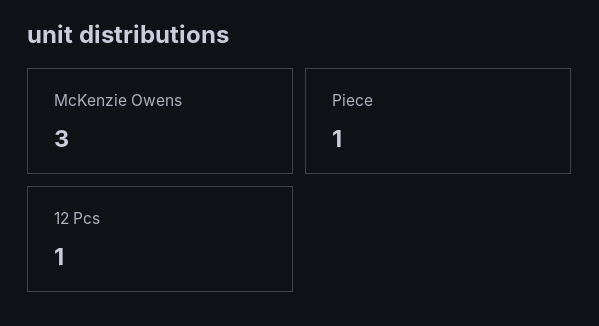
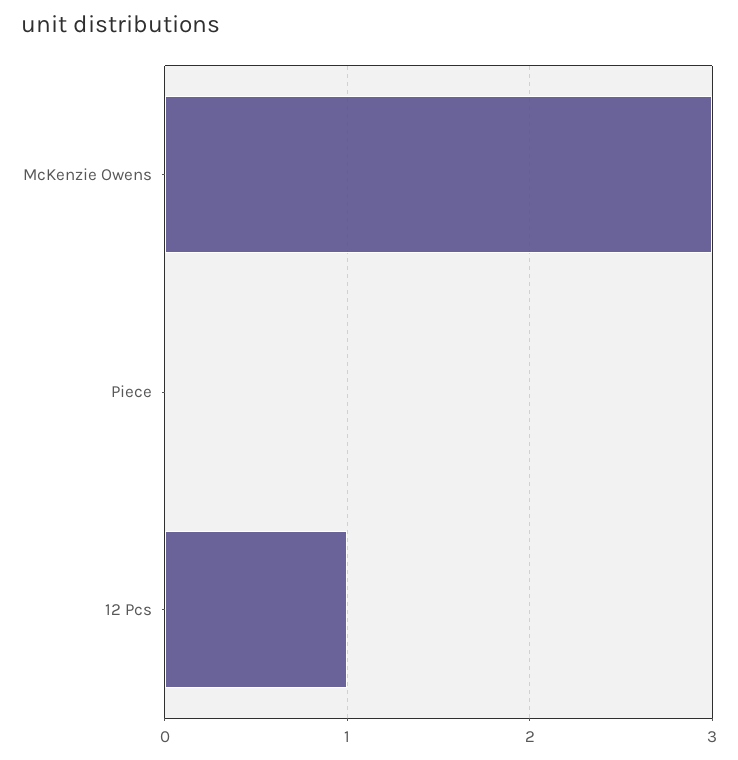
Piece: 1 -> 0

